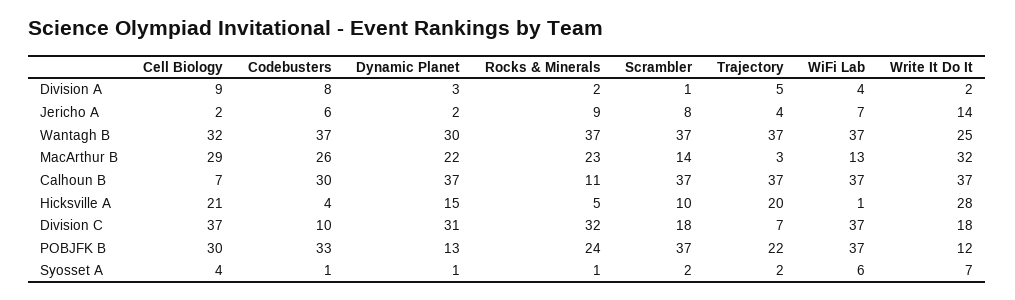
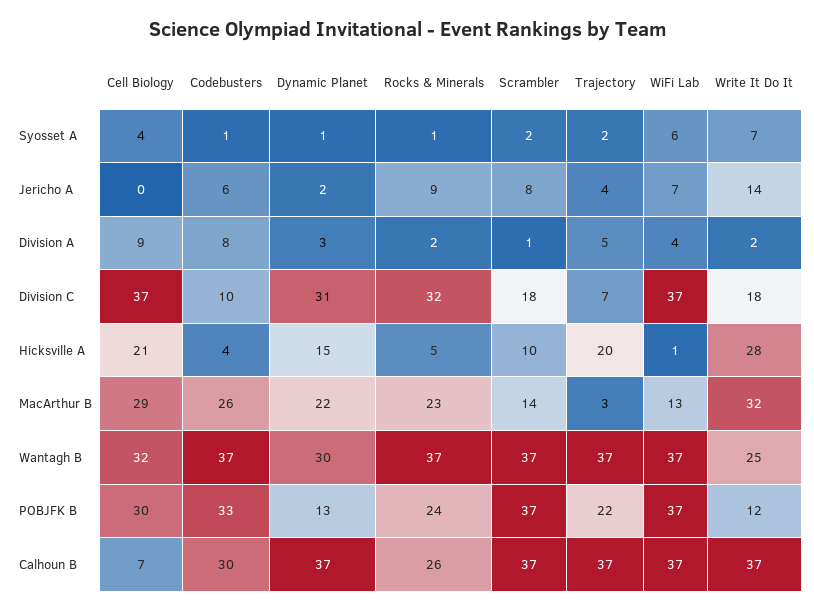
Cell Biology, Jericho A: 2 -> 0
Rocks & Minerals, Calhoun B: 11 -> 26

